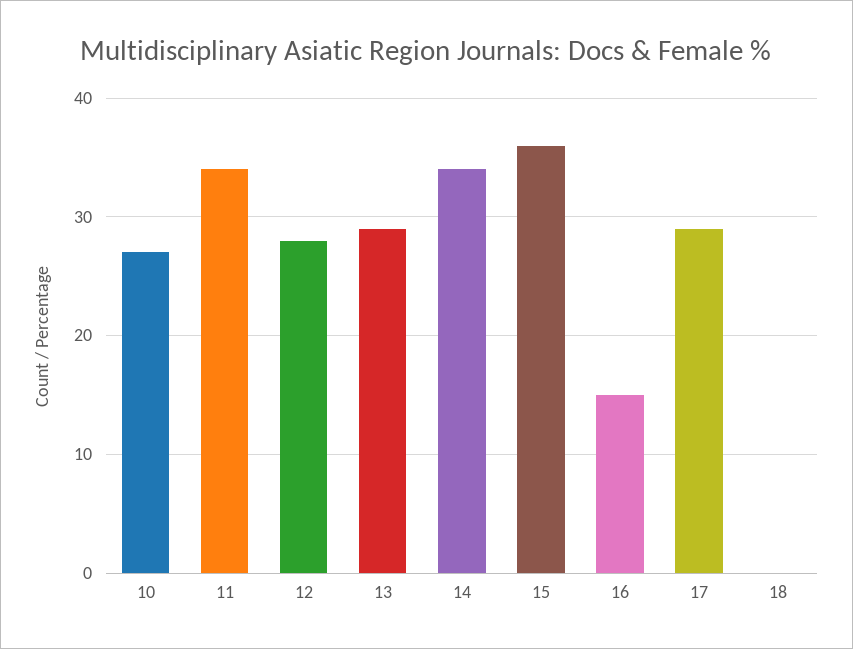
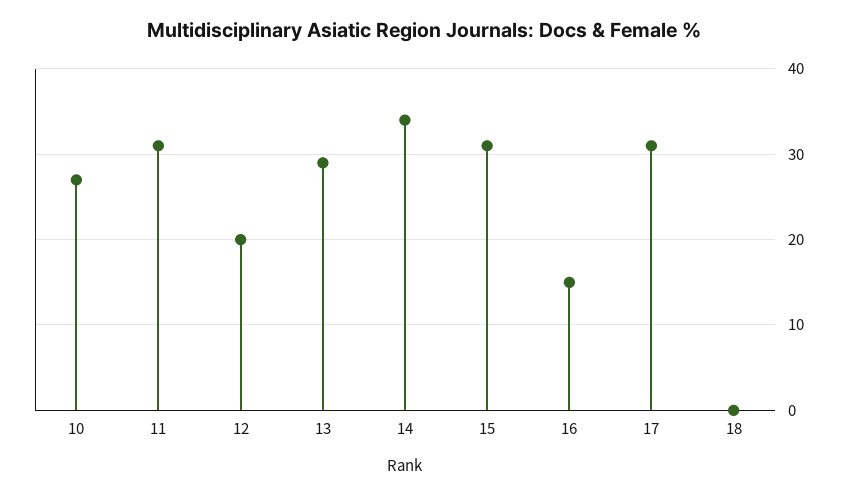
11: 34 -> 31
12: 28 -> 20
15: 36 -> 31
17: 29 -> 31

